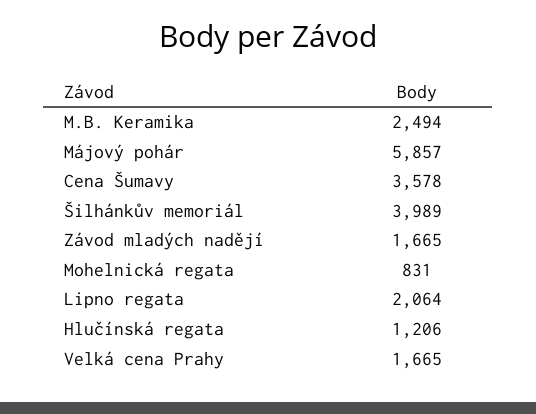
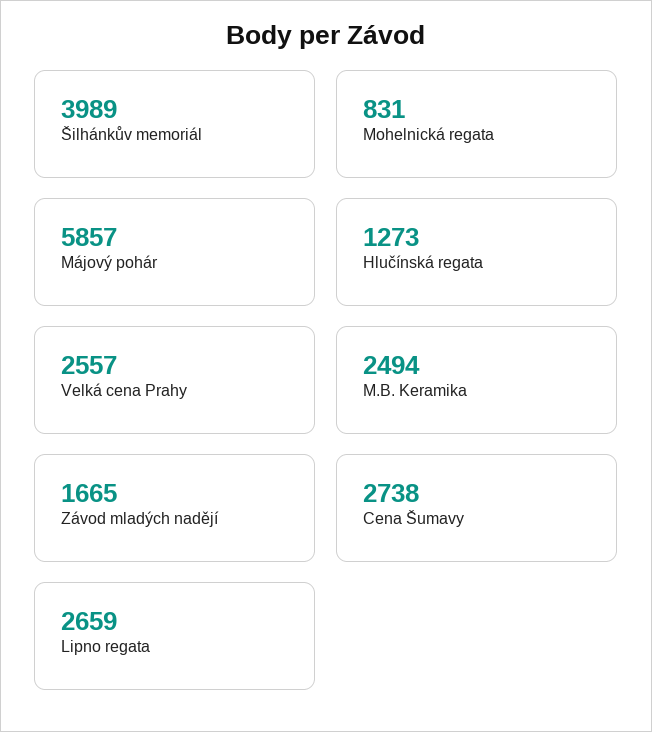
Cena Šumavy: 3578 -> 2738
Lipno regata: 2064 -> 2659
Hlučínská regata: 1206 -> 1273
Velká cena Prahy: 1665 -> 2557

